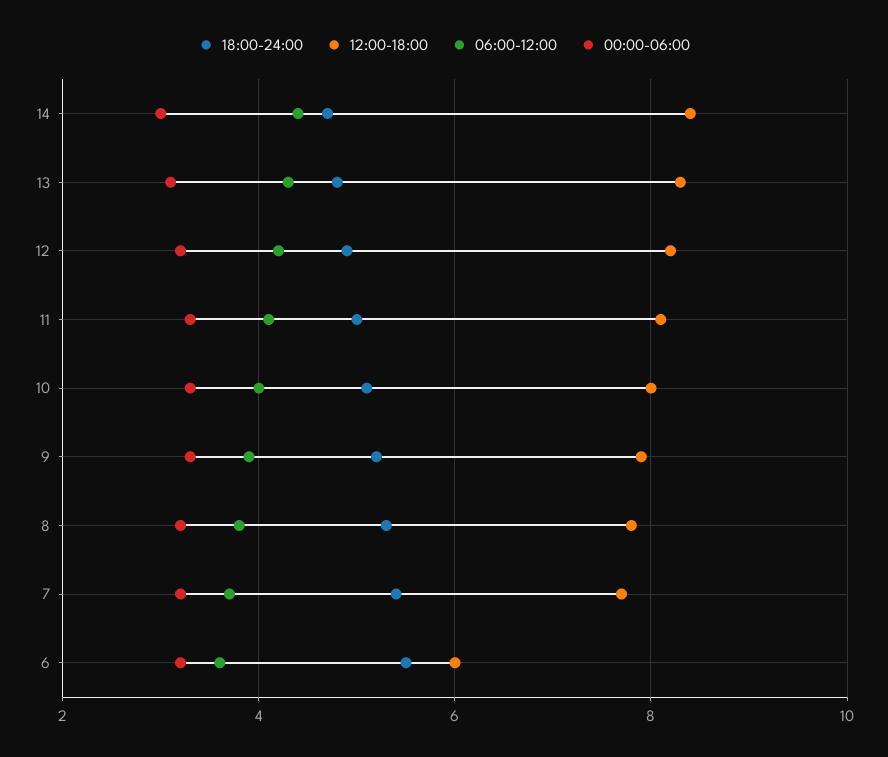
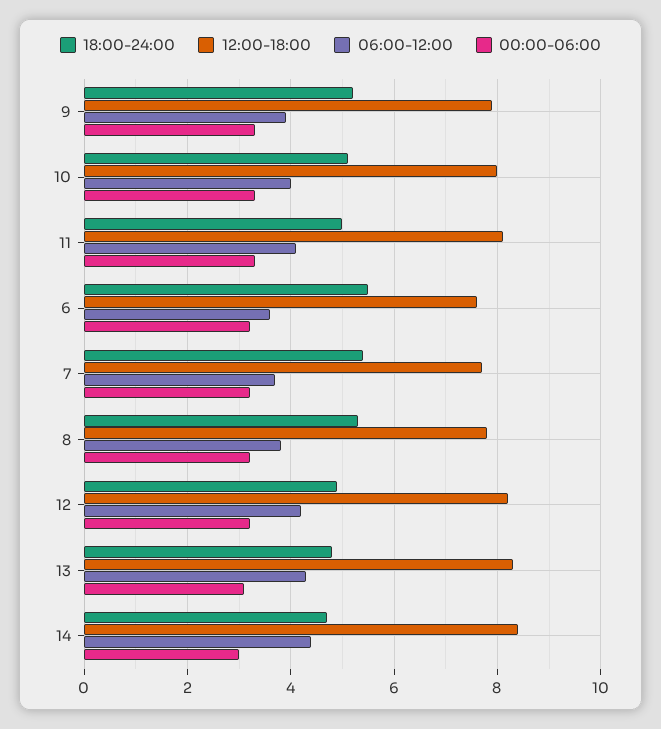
12:00-18:00, 6: 6 -> 7.5

